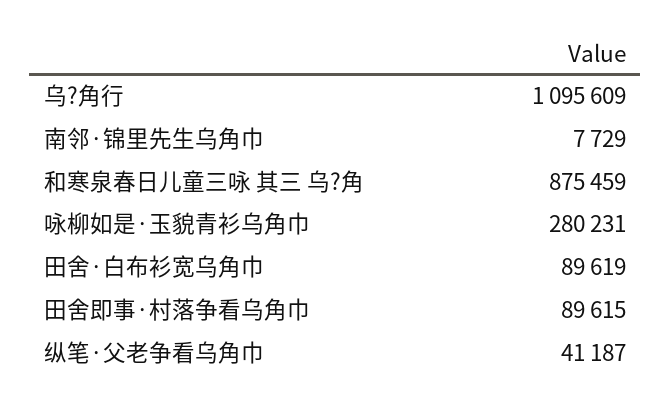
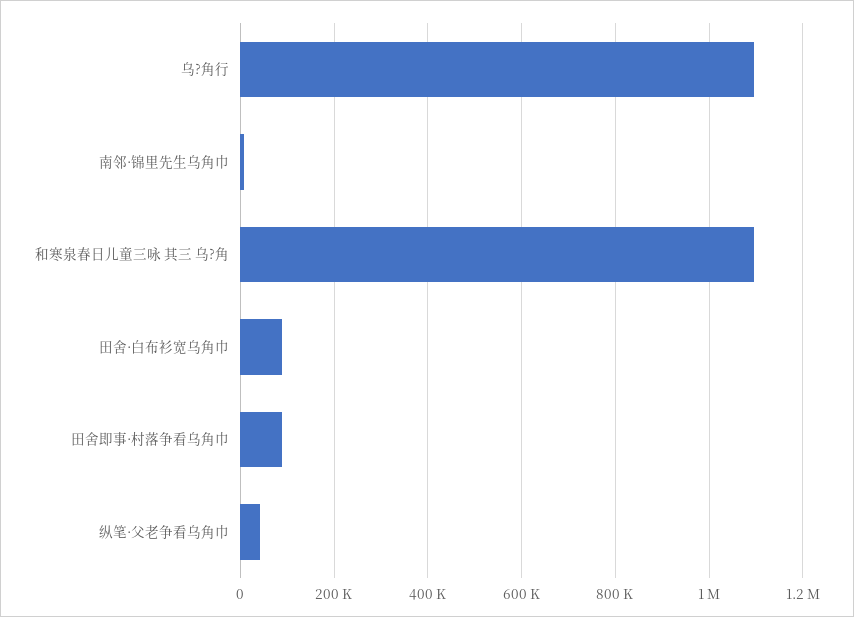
和寒泉春日儿童三咏 其三 乌?角: 875459 -> 1100000
咏柳如是·玉貌青衫乌角巾: 280231 -> none

